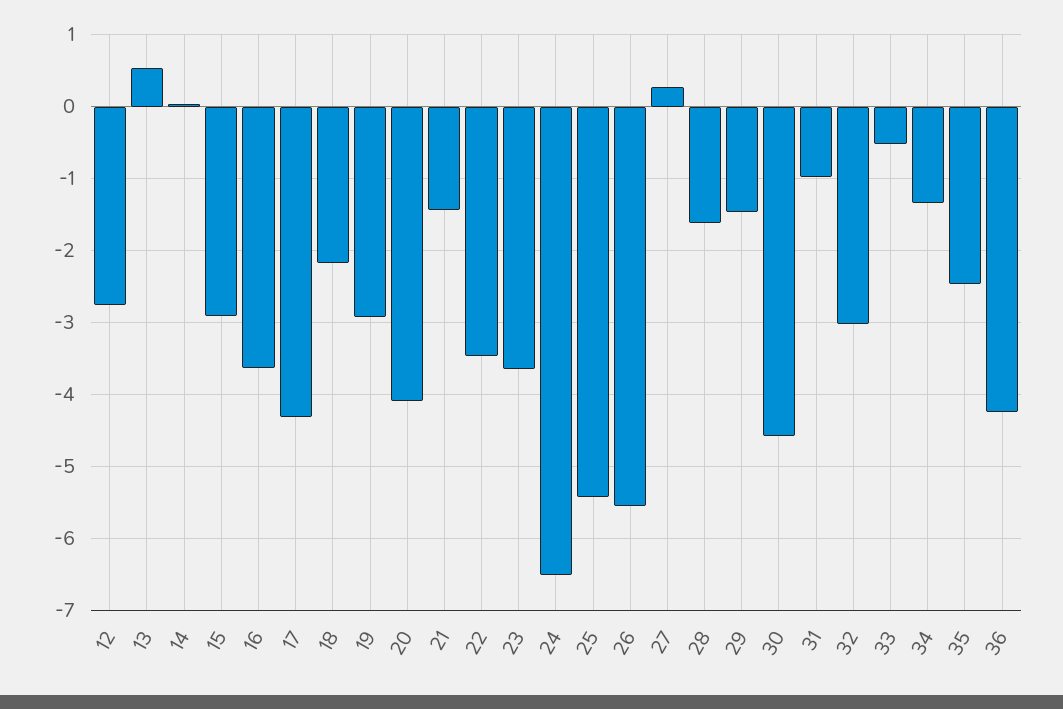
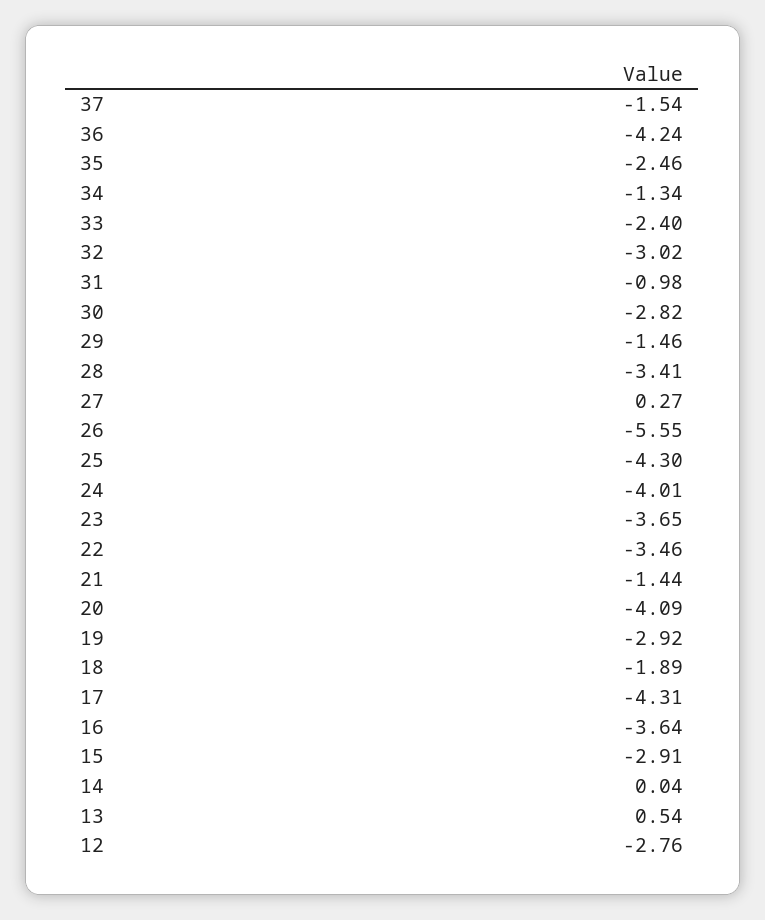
18: -2.2 -> -1.89
24: -6.5 -> -4.01
25: -5.4 -> -4.3
28: -1.6 -> -3.41
30: -4.6 -> -2.82
33: -0.5 -> -2.4
37: none -> -1.54

